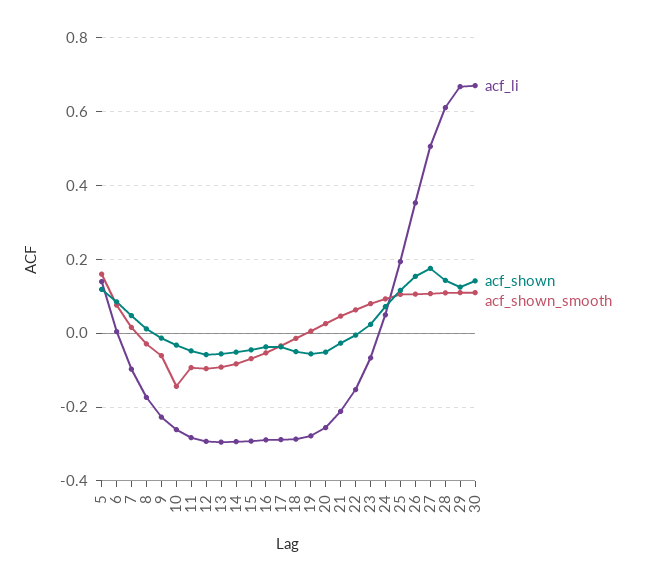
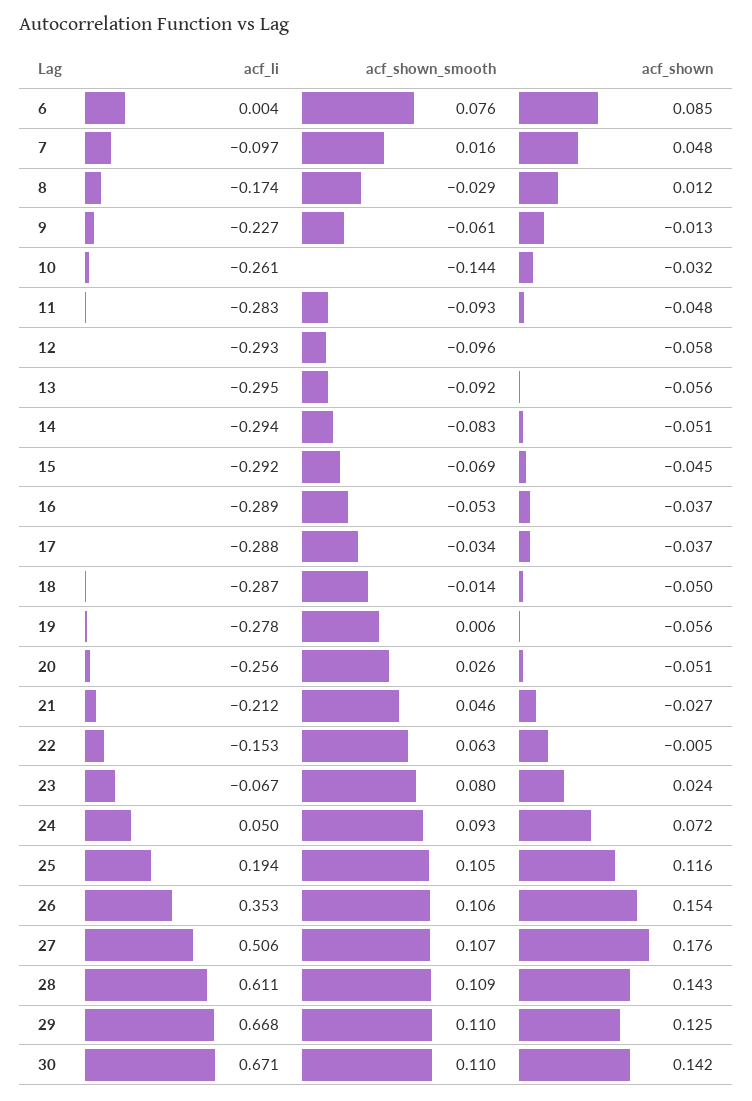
acf_li, 5: 0.14 -> none
acf_shown, 5: 0.12 -> none
acf_shown_smooth, 5: 0.16 -> none

